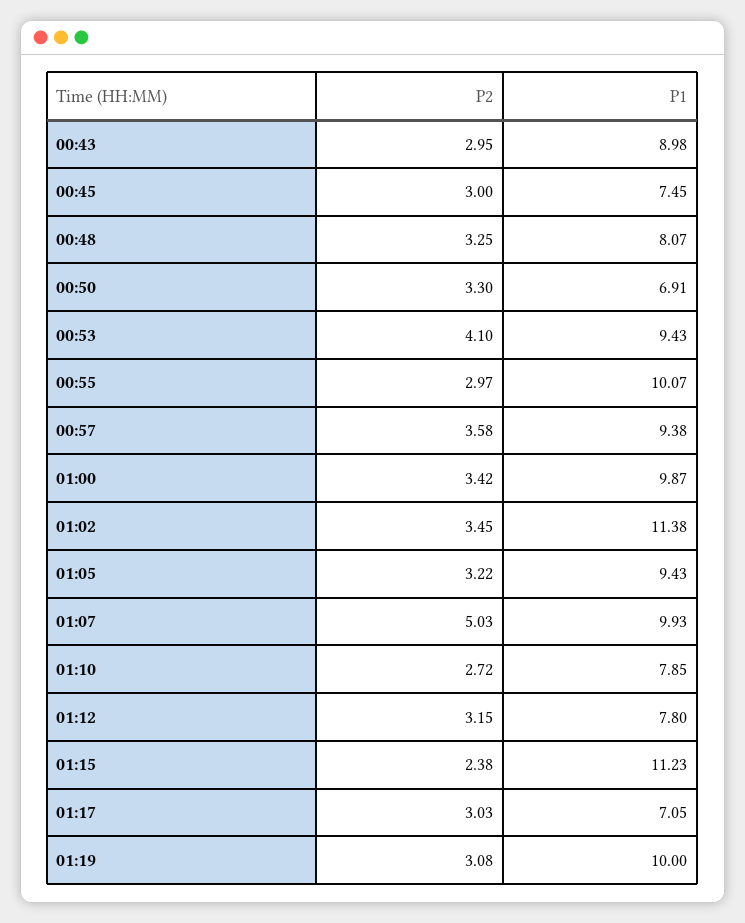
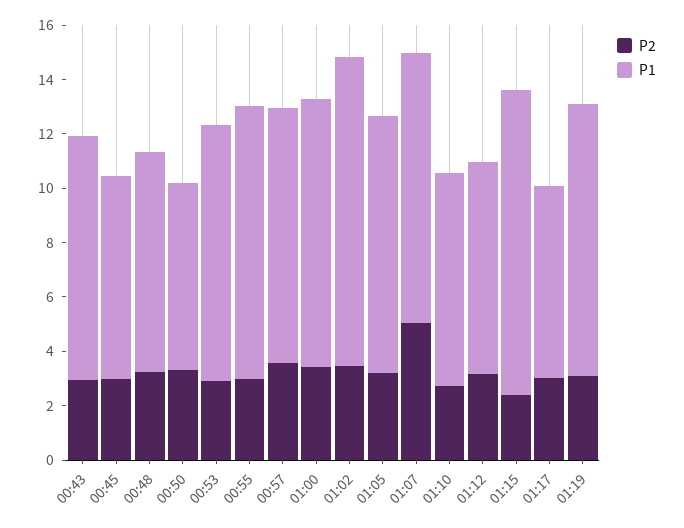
P2, 00:53: 4.1 -> 3

